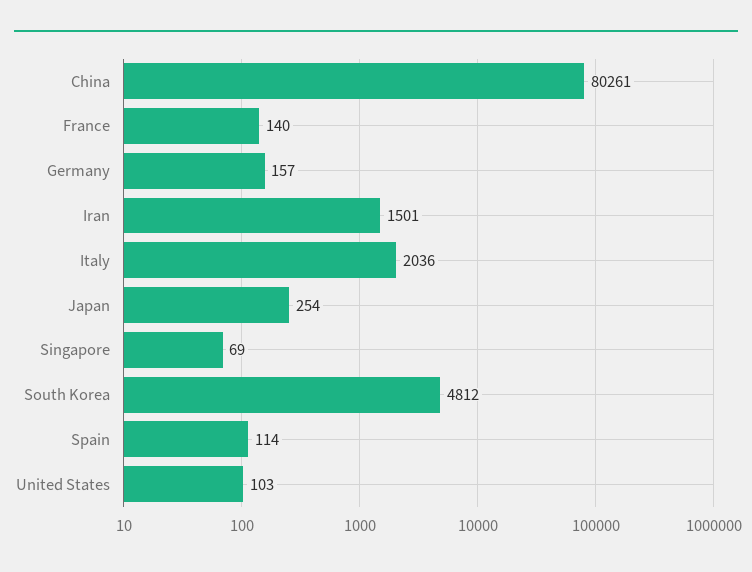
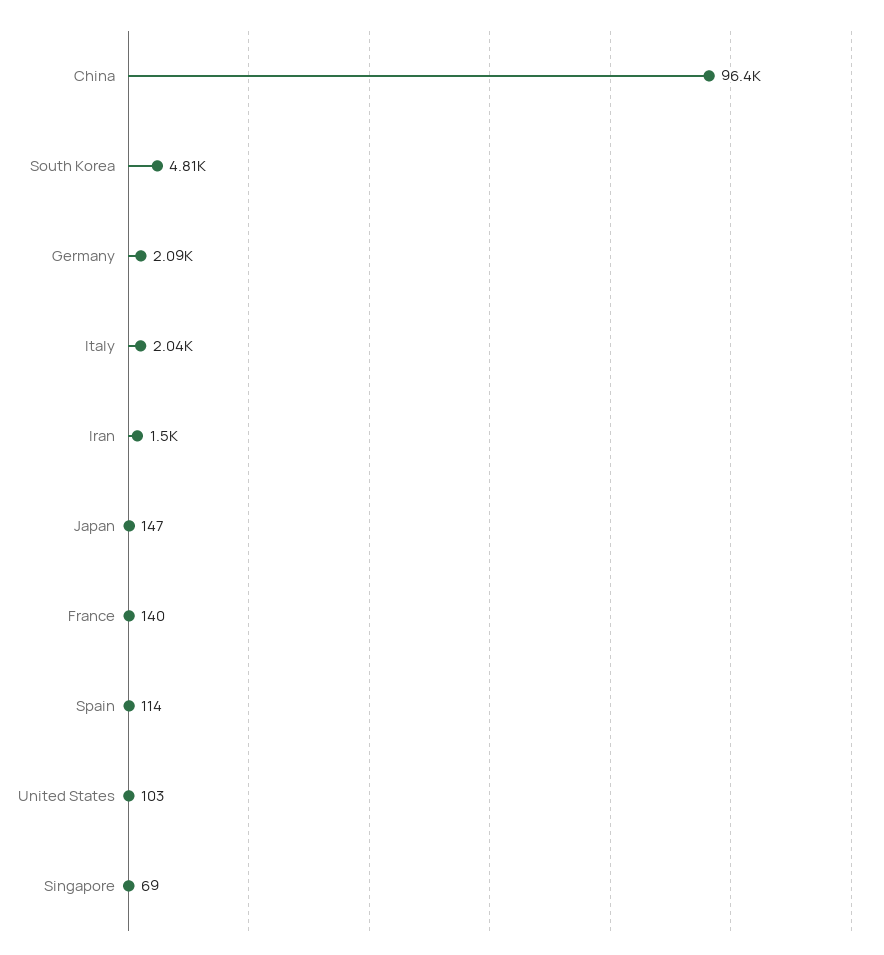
China: 80261 -> 96400
Germany: 157 -> 2090
Japan: 254 -> 147

